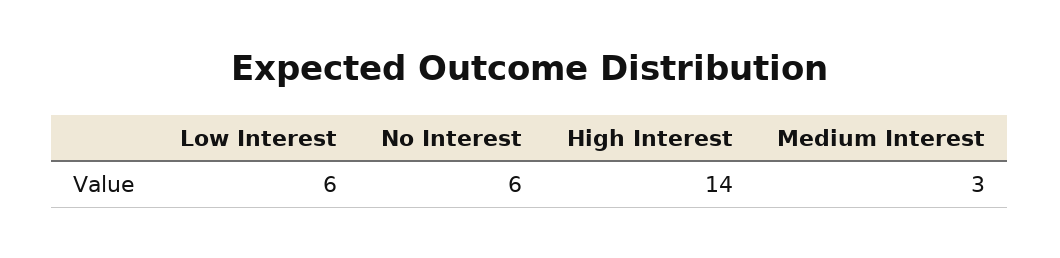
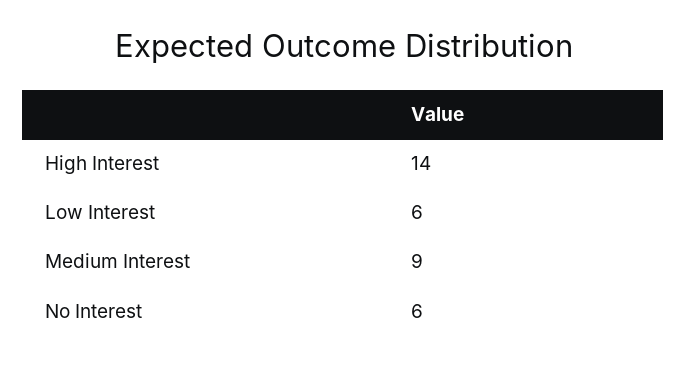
Medium Interest: 3 -> 9

